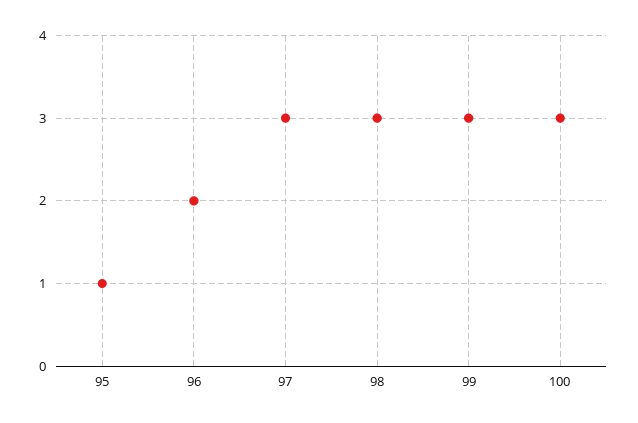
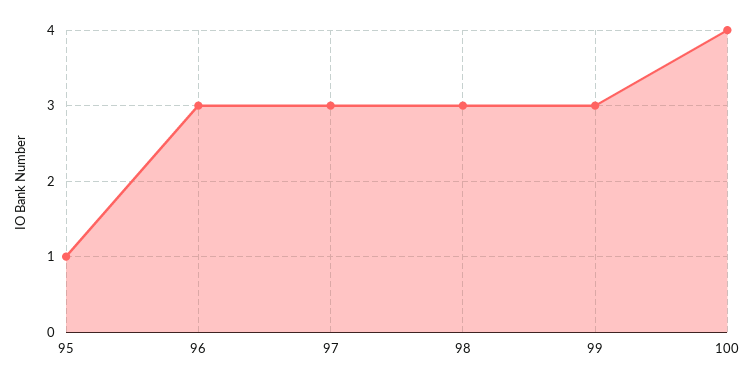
96: 2 -> 3
100: 3 -> 4

